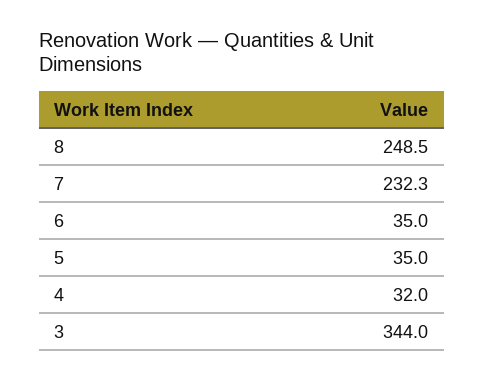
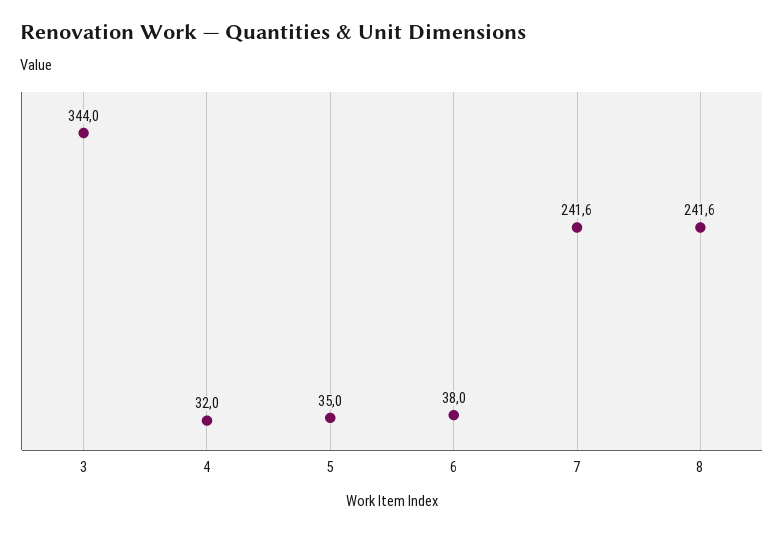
8: 248.5 -> 241.6
7: 232.3 -> 241.6
6: 35 -> 38

